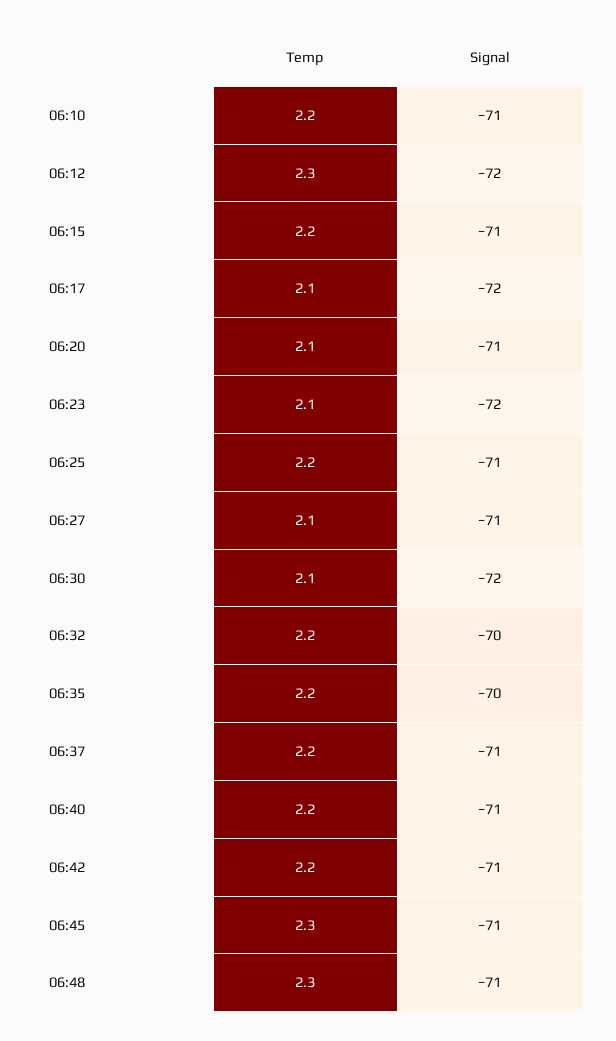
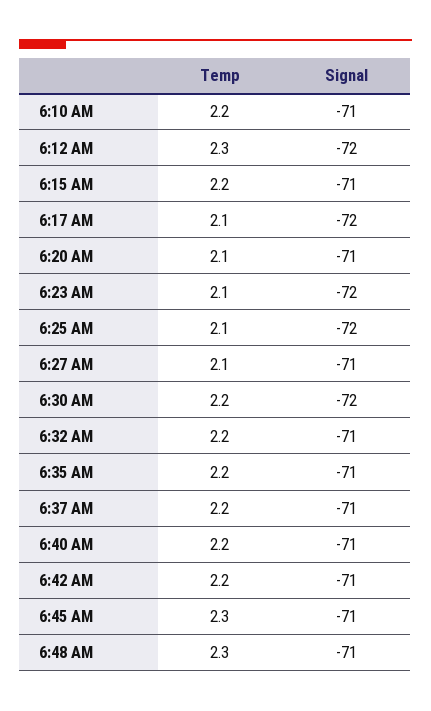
Temp, 06:25: 2.2 -> 2.1
Signal, 06:25: -71 -> -72
Temp, 06:30: 2.1 -> 2.2
Signal, 06:32: -70 -> -71
Signal, 06:35: -70 -> -71

